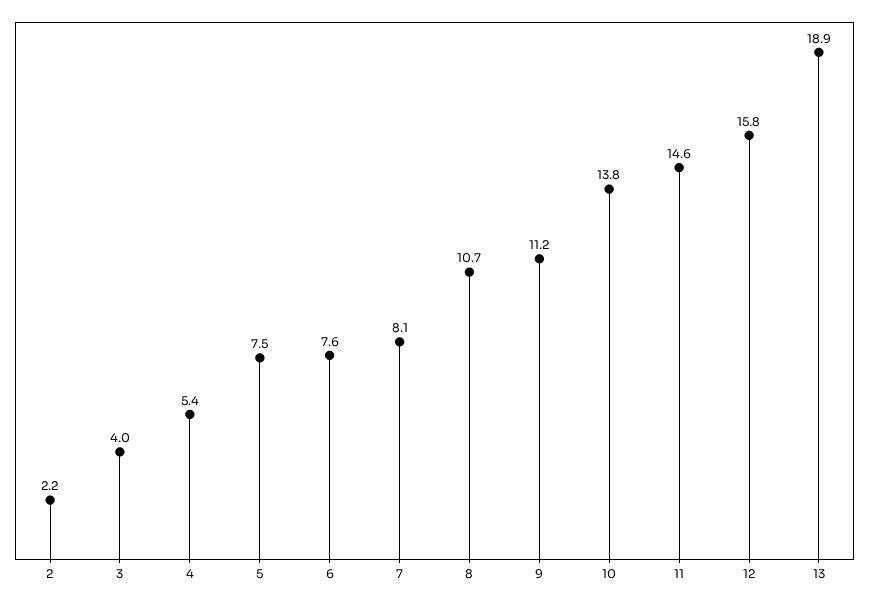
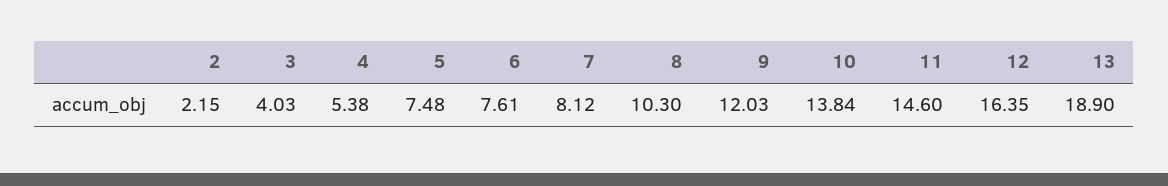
8: 10.7 -> 10.3
9: 11.2 -> 12.03
12: 15.8 -> 16.35

